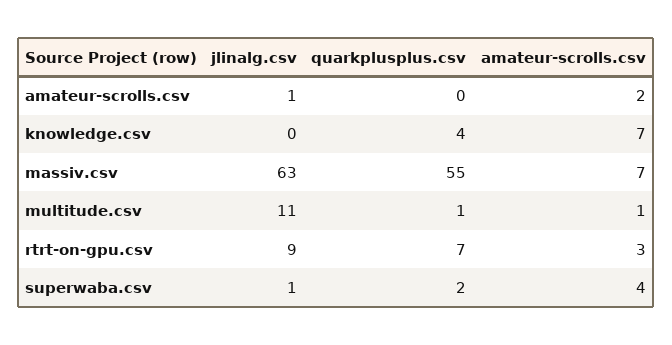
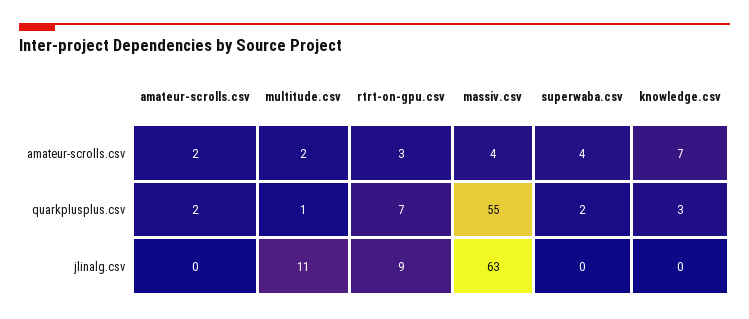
jlinalg.csv, amateur-scrolls.csv: 1 -> 0
quarkplusplus.csv, amateur-scrolls.csv: 0 -> 2
quarkplusplus.csv, knowledge.csv: 4 -> 3
amateur-scrolls.csv, massiv.csv: 7 -> 4
amateur-scrolls.csv, multitude.csv: 1 -> 2
jlinalg.csv, superwaba.csv: 1 -> 0

